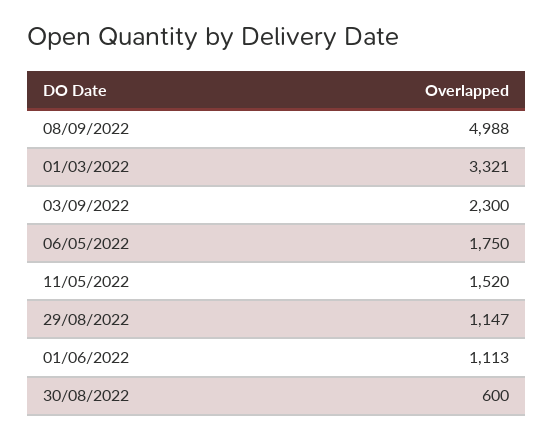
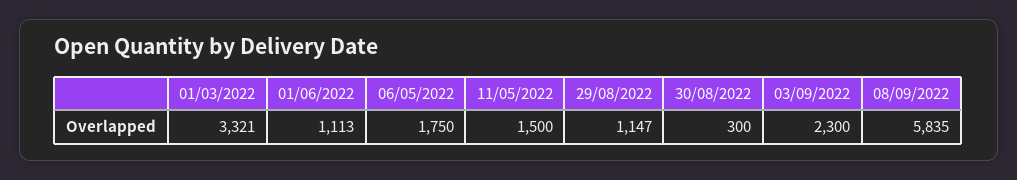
08/09/2022: 4988 -> 5835
11/05/2022: 1520 -> 1500
30/08/2022: 600 -> 300

